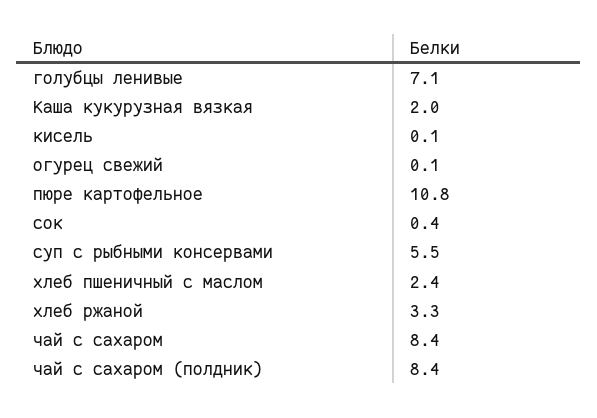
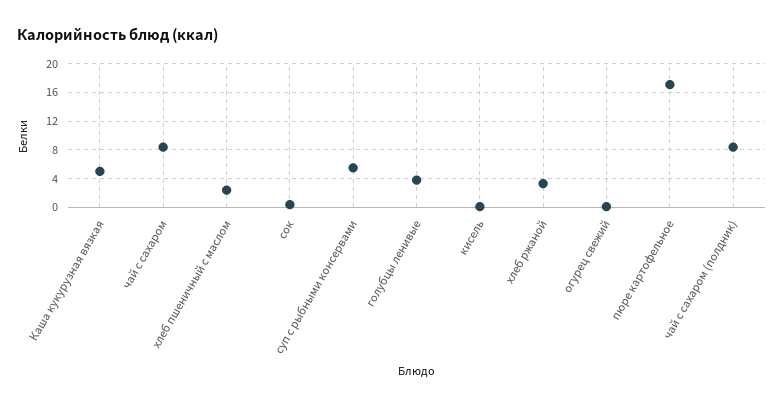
голубцы ленивые: 7.1 -> 4
Каша кукурузная вязкая: 2 -> 5
пюре картофельное: 10.8 -> 17

